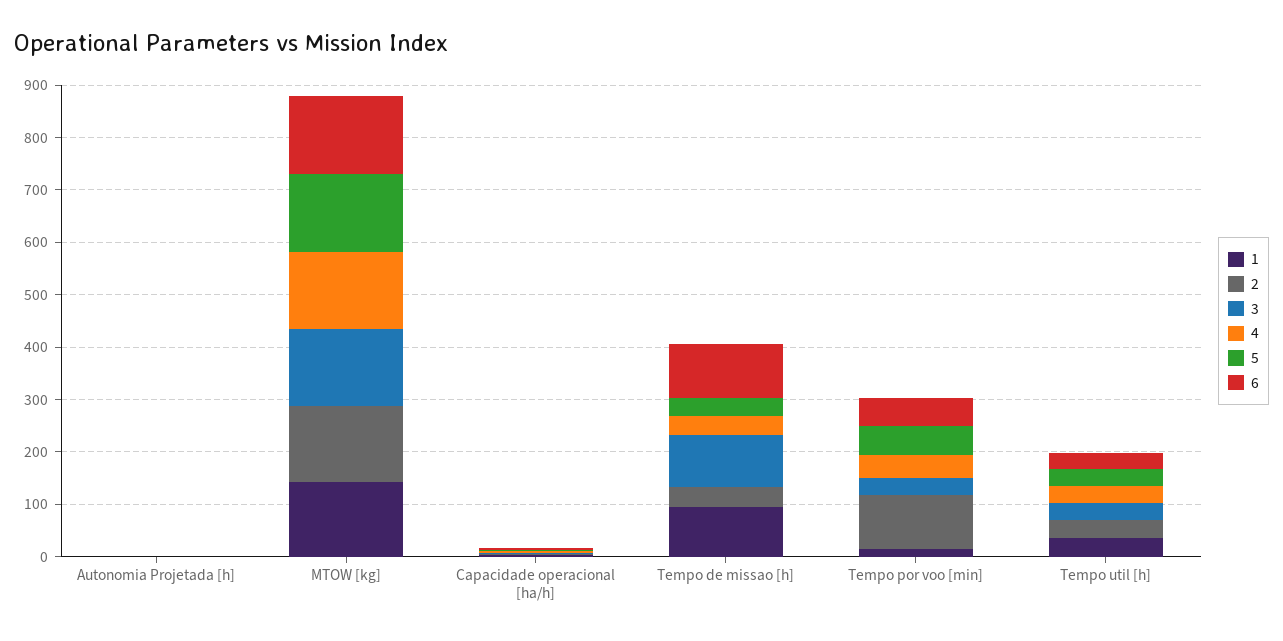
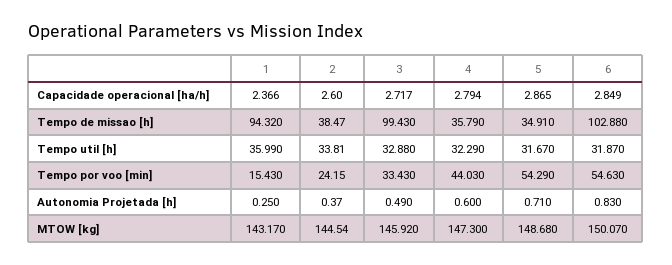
2, Tempo por voo [min]: 100 -> 24.15

